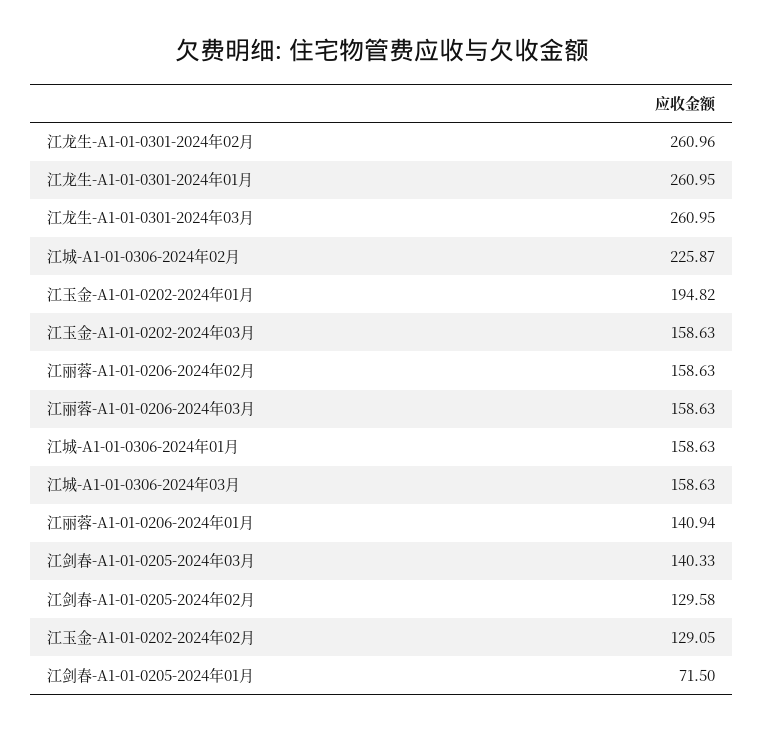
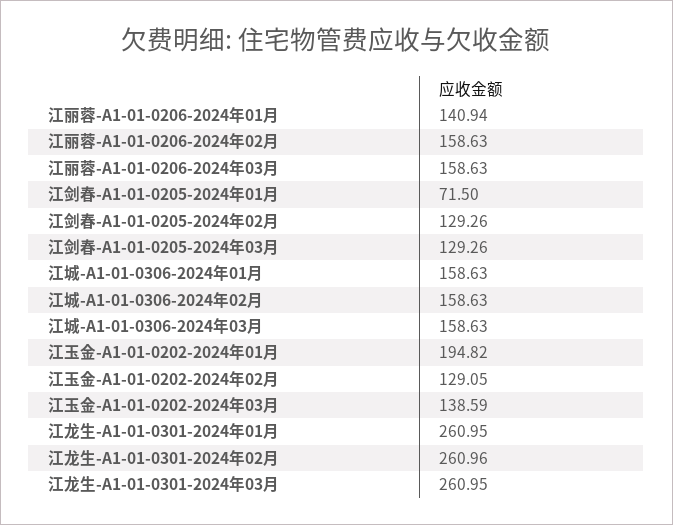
江城-A1-01-0306-2024年02月: 225.87 -> 158.63
江玉金-A1-01-0202-2024年03月: 158.63 -> 138.59
江剑春-A1-01-0205-2024年03月: 140.33 -> 129.26
江剑春-A1-01-0205-2024年02月: 129.58 -> 129.26

